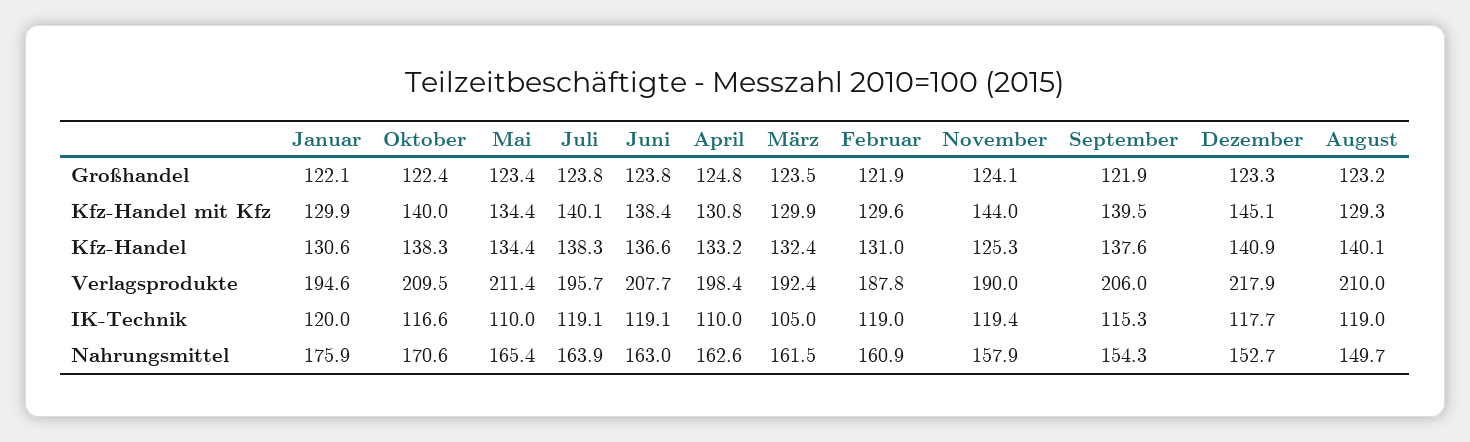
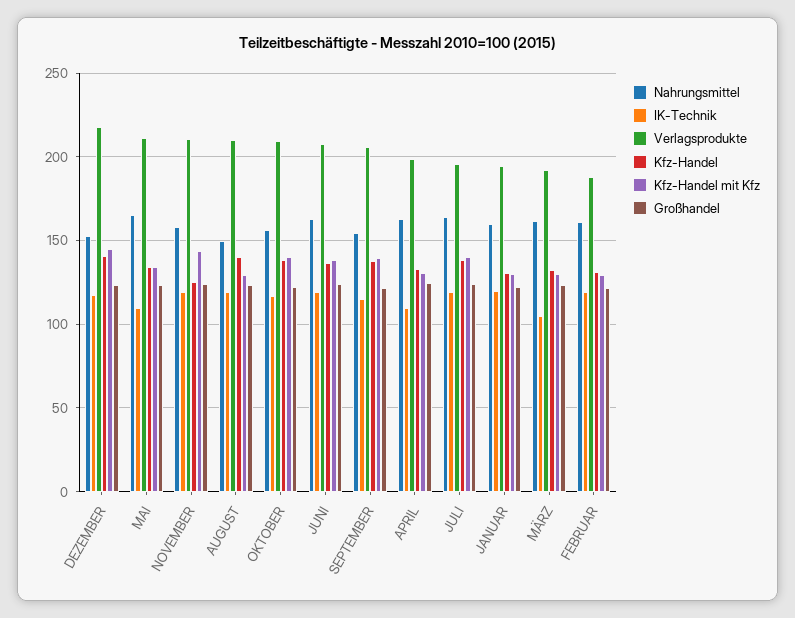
Verlagsprodukte, November: 190 -> 210
Nahrungsmittel, Januar: 175.9 -> 160
Nahrungsmittel, Oktober: 170.6 -> 155

